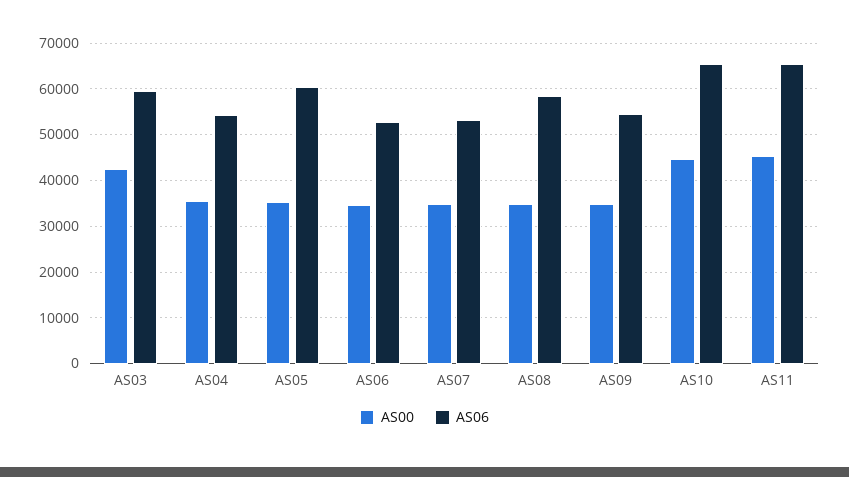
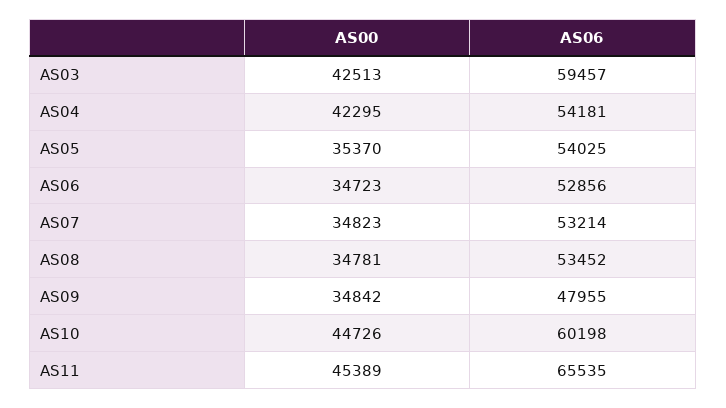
AS00, AS04: 36000 -> 42295
AS06, AS05: 60000 -> 54025
AS06, AS08: 58000 -> 53452
AS06, AS09: 54000 -> 47955
AS06, AS10: 66000 -> 60198

